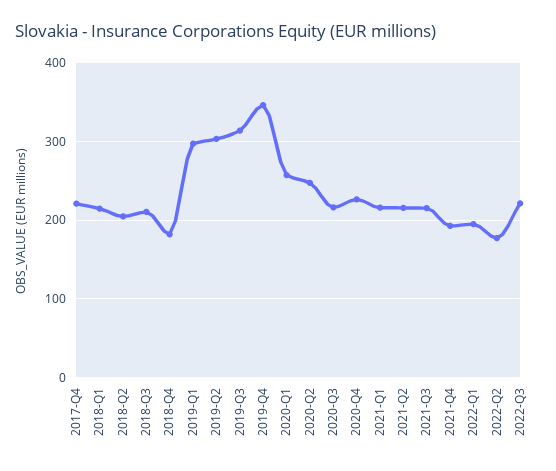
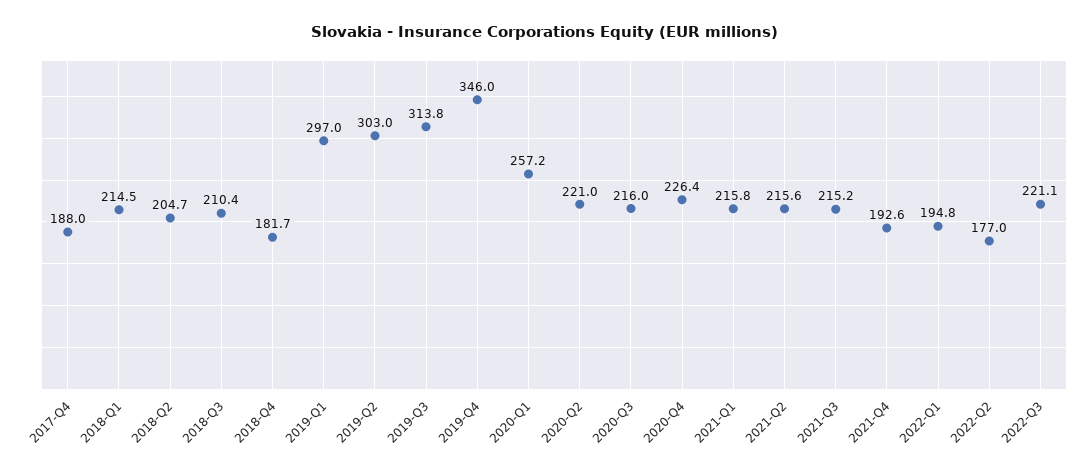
2017-Q4: 220 -> 188
2020-Q2: 250 -> 221

